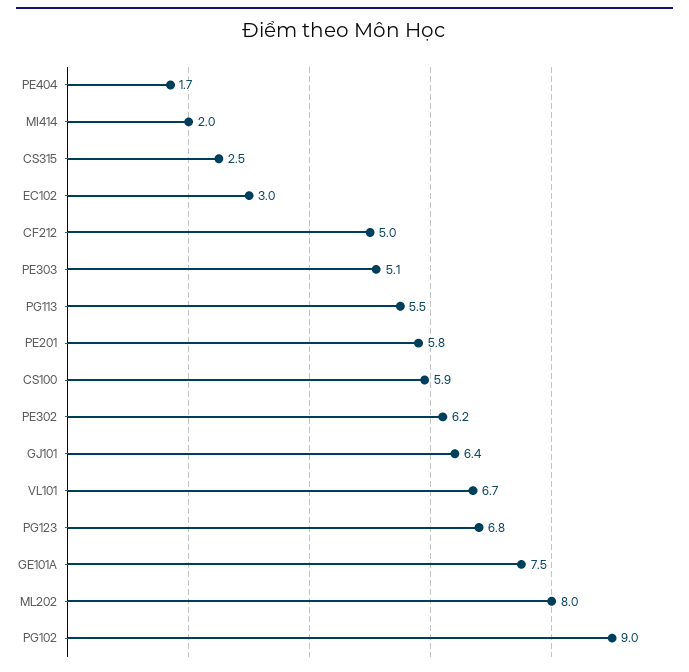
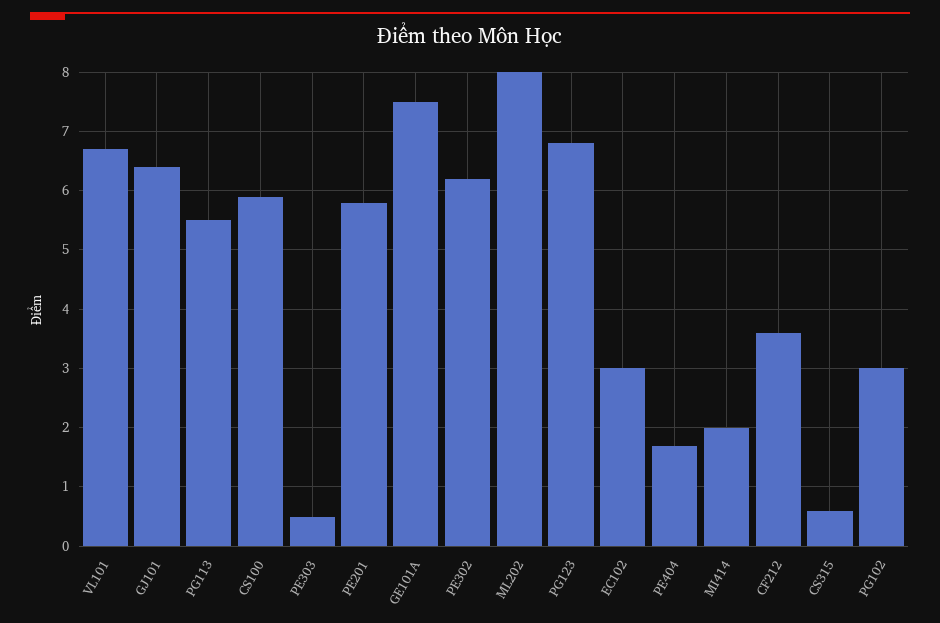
CS315: 2.5 -> 0.5
CF212: 5 -> 3.5
PE303: 5.1 -> 0.5
PG102: 9 -> 3

